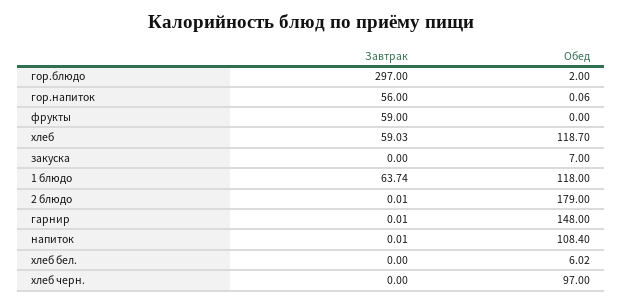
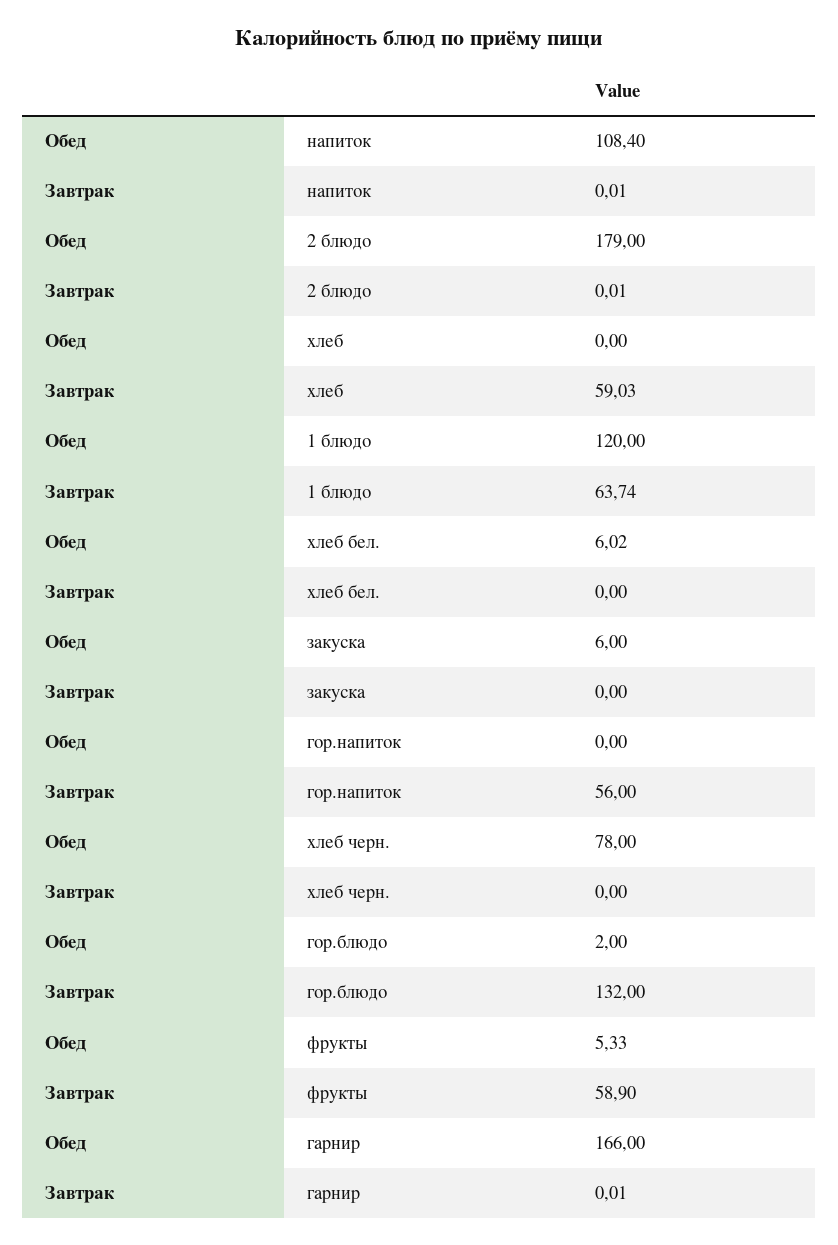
Завтрак, гор.блюдо: 297 -> 132
Обед, гор.напиток: 0.06 -> 0
Завтрак, фрукты: 59 -> 58.9
Обед, фрукты: 0 -> 5.33
Обед, хлеб: 118.7 -> 0
Обед, закуска: 7 -> 6
Обед, 1 блюдо: 118 -> 120
Обед, гарнир: 148 -> 166
Обед, хлеб черн.: 97 -> 78

